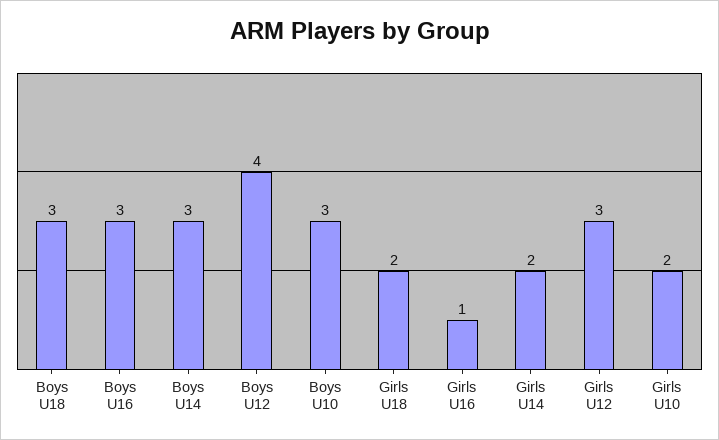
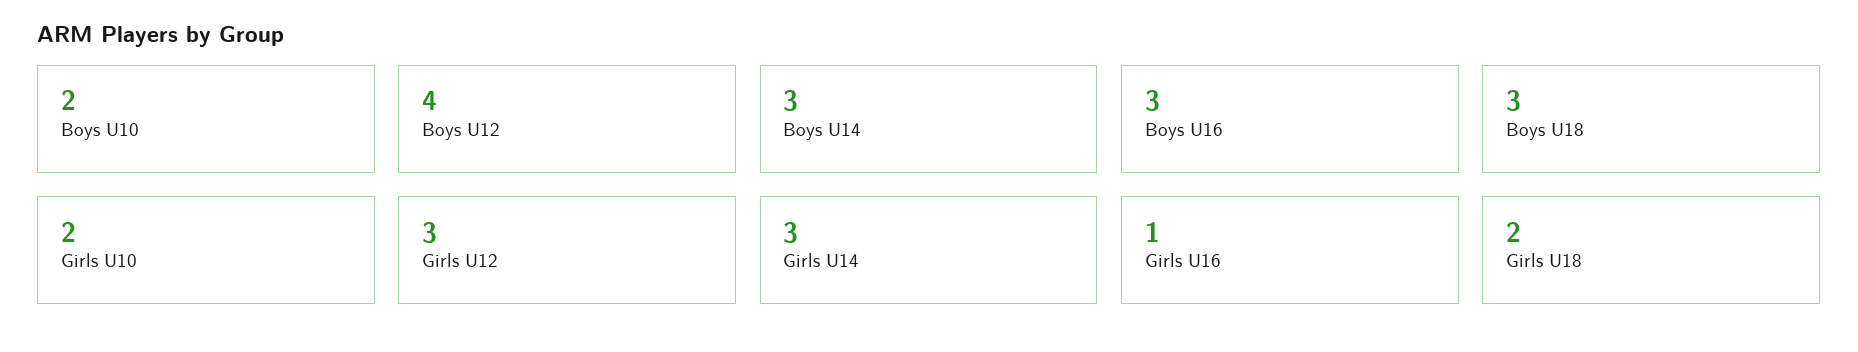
Boys U10: 3 -> 2
Girls U14: 2 -> 3

